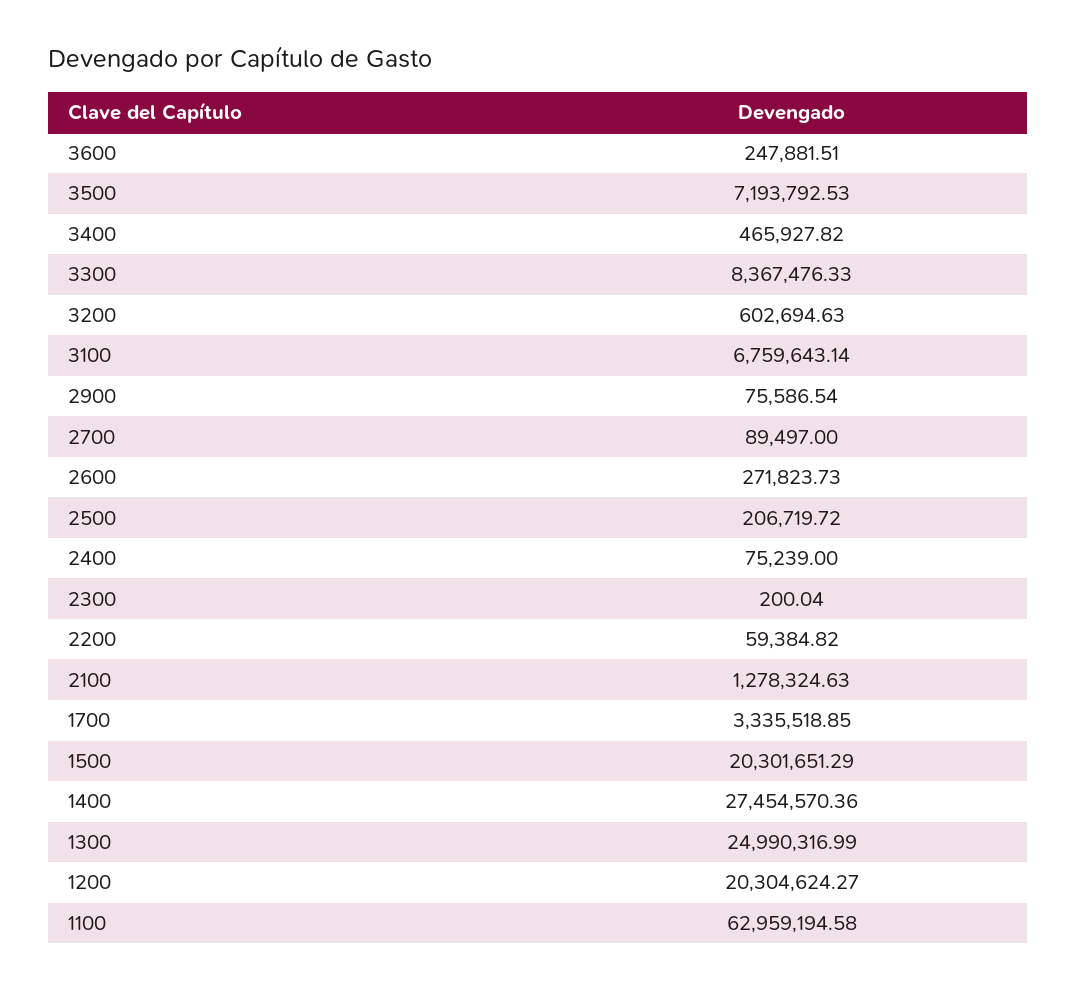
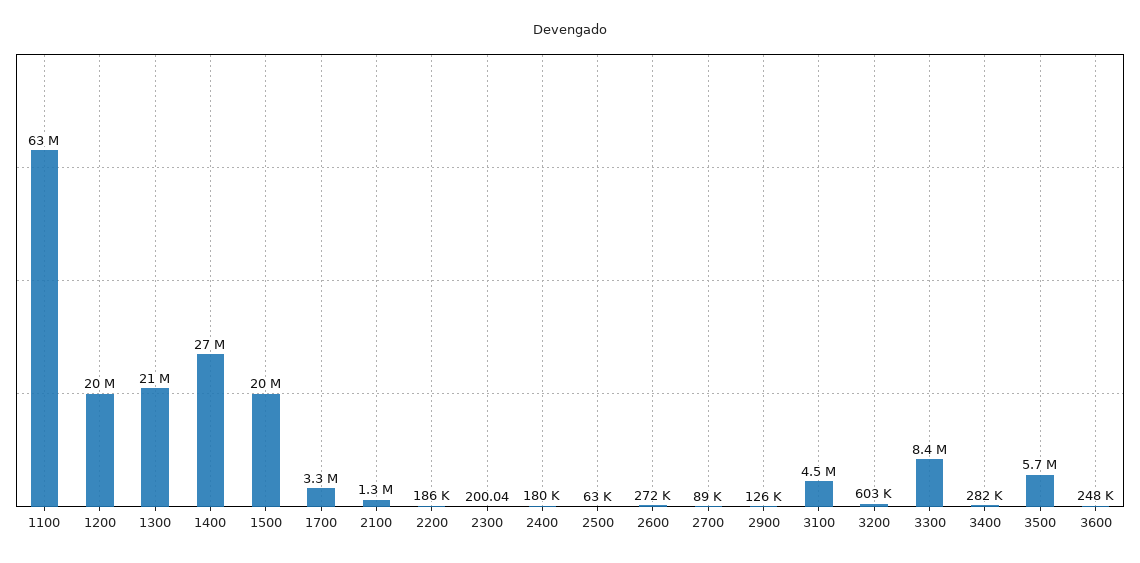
3500: 7193792.53 -> 5700000
3400: 465927.82 -> 282000
3100: 6759643.14 -> 4500000
2900: 75586.54 -> 126000
2500: 206719.72 -> 63000
2400: 75239 -> 180000
2200: 59384.82 -> 186000
1300: 24990316.99 -> 21000000

